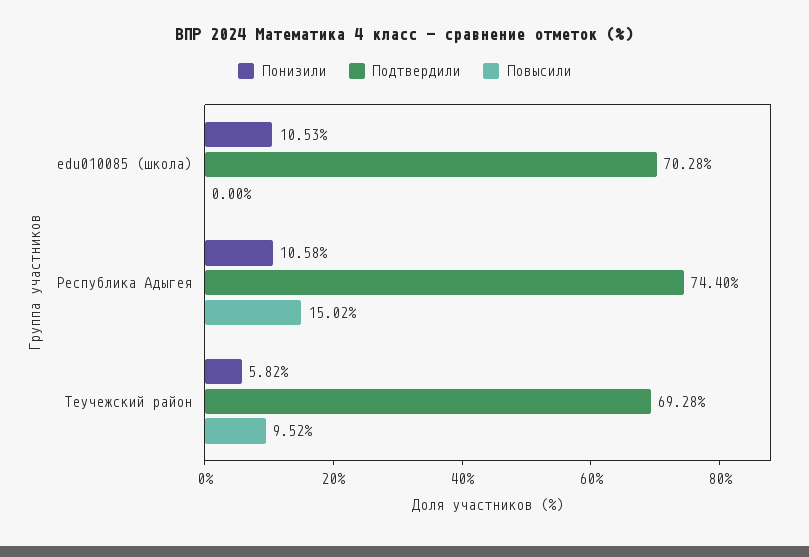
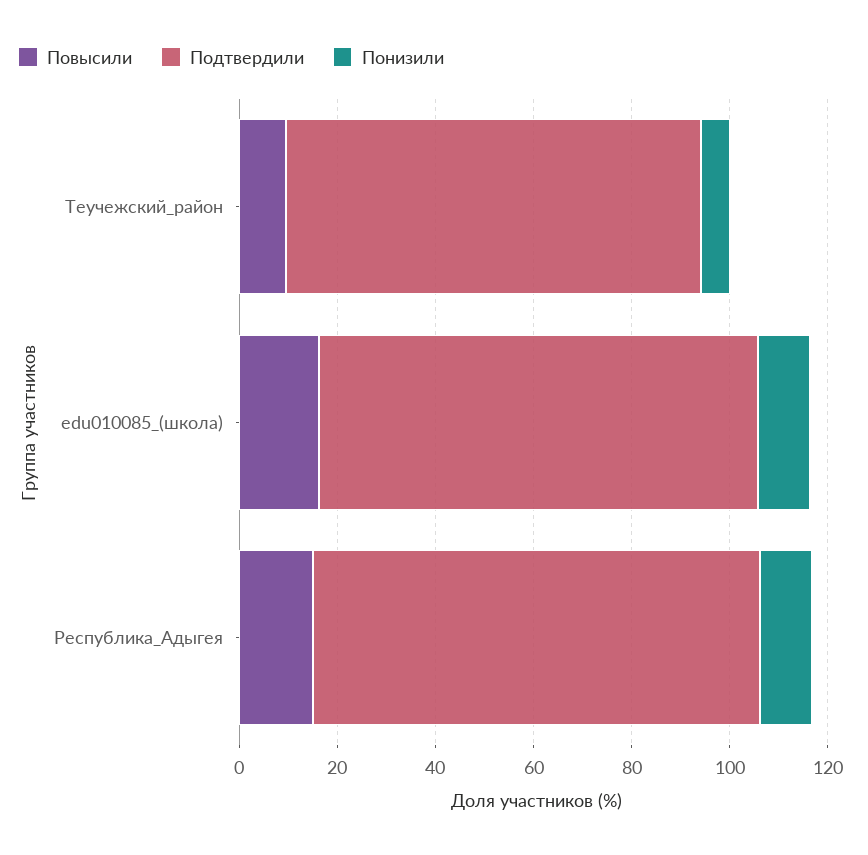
Подтвердили, edu010085 (школа): 70.28 -> 90
Повысили, edu010085 (школа): 0 -> 15
Подтвердили, Республика Адыгея: 74.4 -> 90
Подтвердили, Теучежский район: 69.28 -> 85

